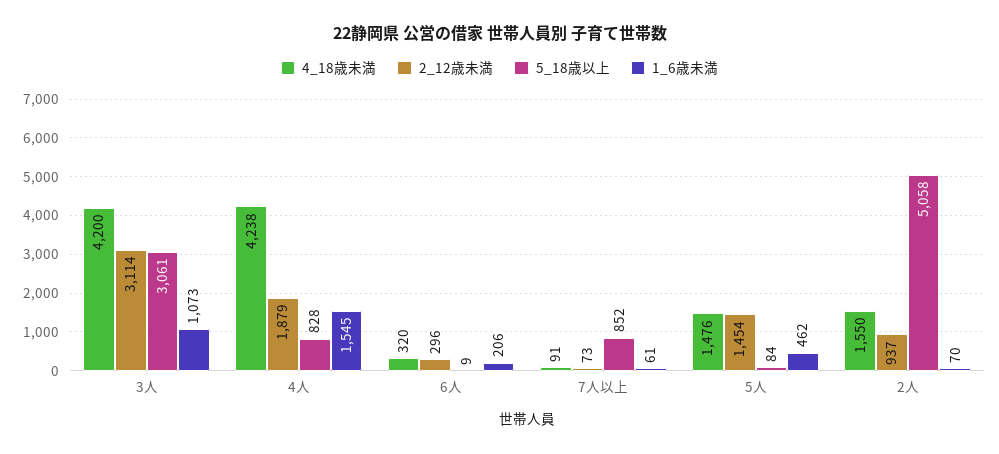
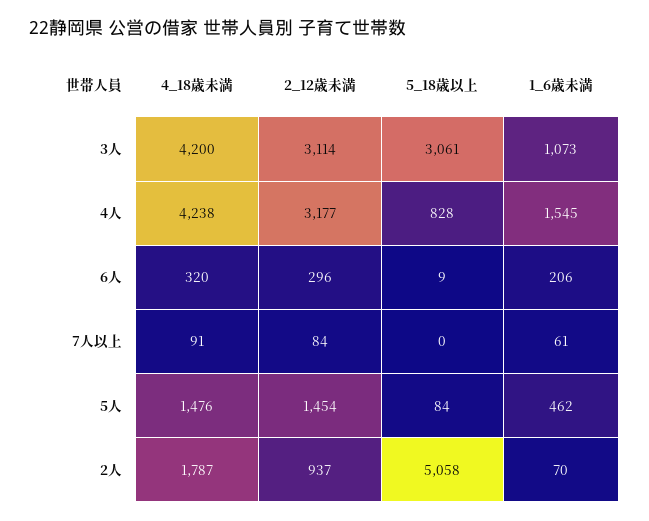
2_12歳未満, 4人: 1879 -> 3177
2_12歳未満, 7人以上: 73 -> 84
5_18歳以上, 7人以上: 852 -> 0
4_18歳未満, 2人: 1550 -> 1787

